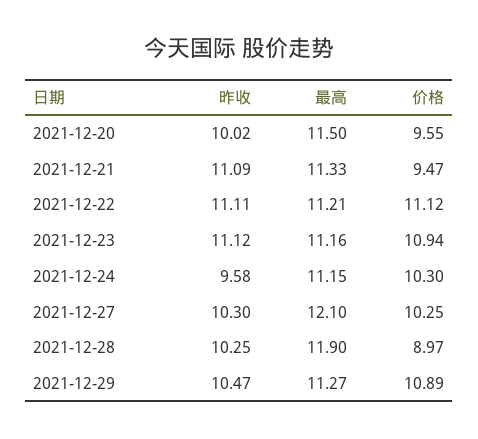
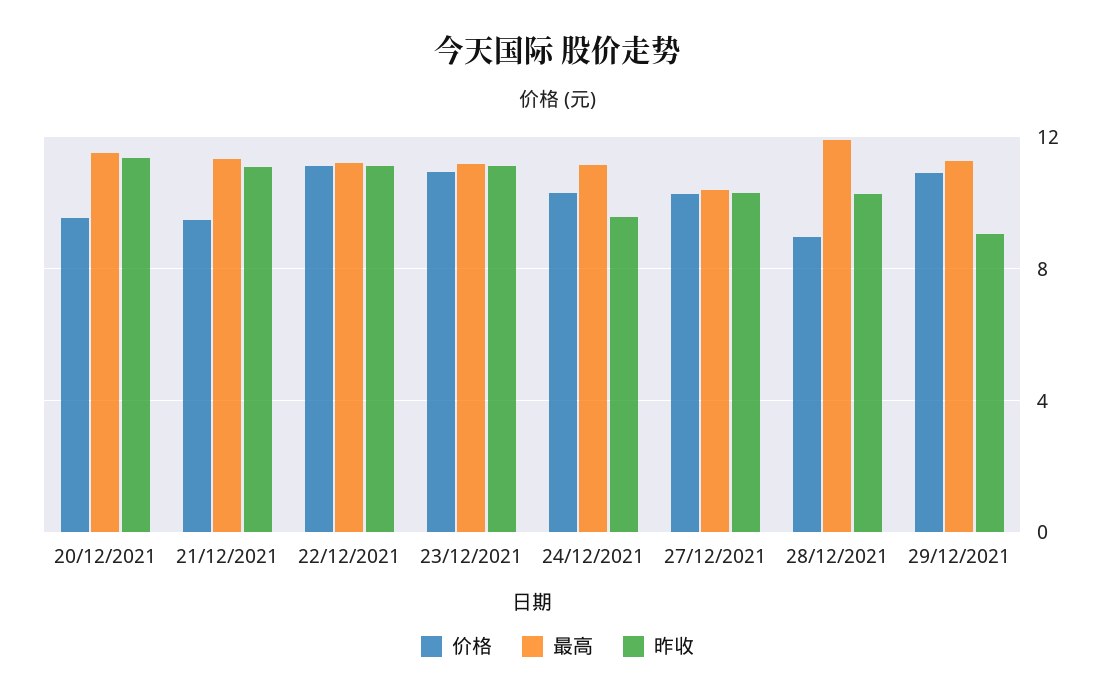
昨收, 2021-12-20: 10.02 -> 11.5
最高, 2021-12-27: 12.1 -> 10.5
昨收, 2021-12-29: 10.47 -> 9

